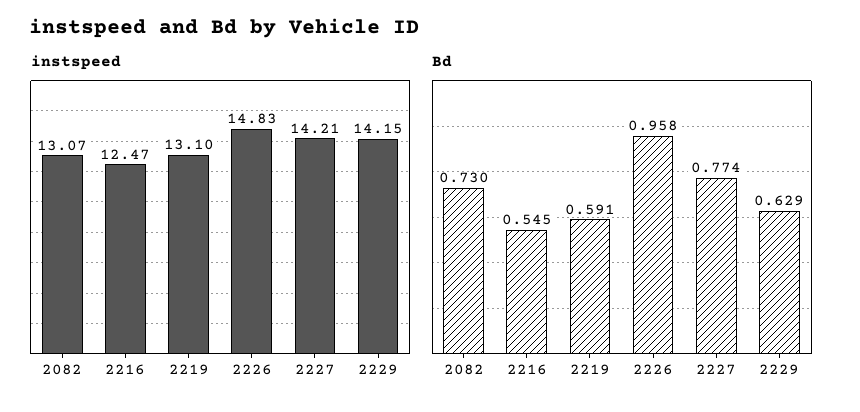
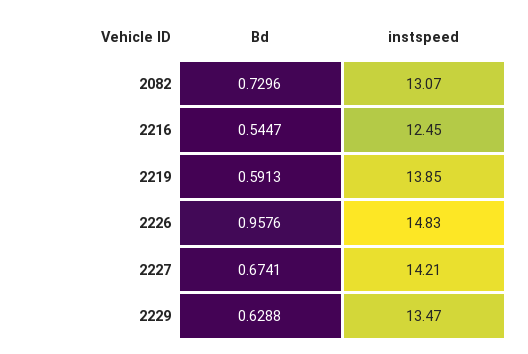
instspeed, 2216: 12.47 -> 12.45
instspeed, 2219: 13.1 -> 13.85
instspeed, 2229: 14.15 -> 13.47
Bd, 2227: 0.774 -> 0.6741

